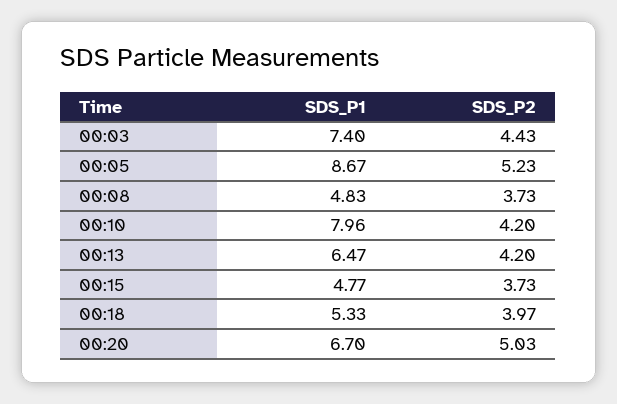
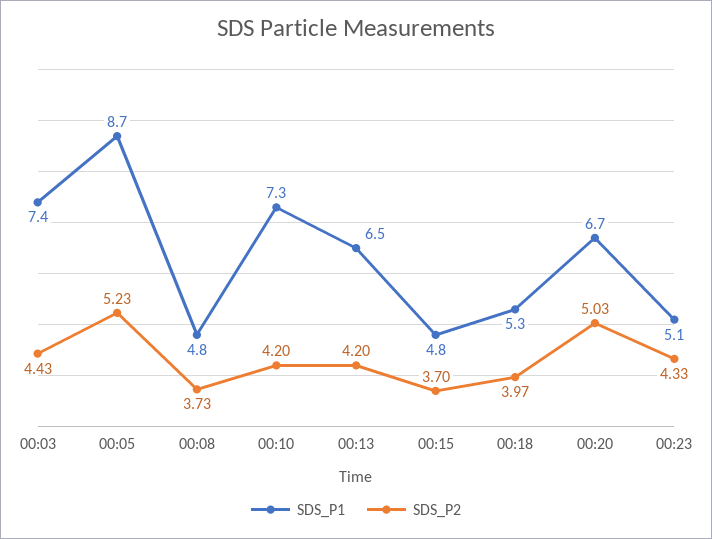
SDS_P1, 00:10: 7.96 -> 7.3
SDS_P2, 00:15: 3.73 -> 3.7
SDS_P1, 00:23: none -> 5.1
SDS_P2, 00:23: none -> 4.33

